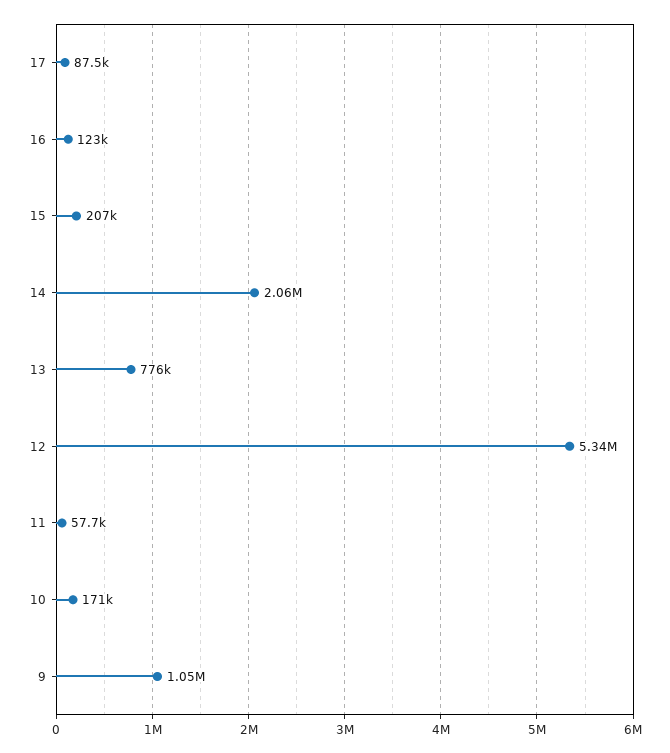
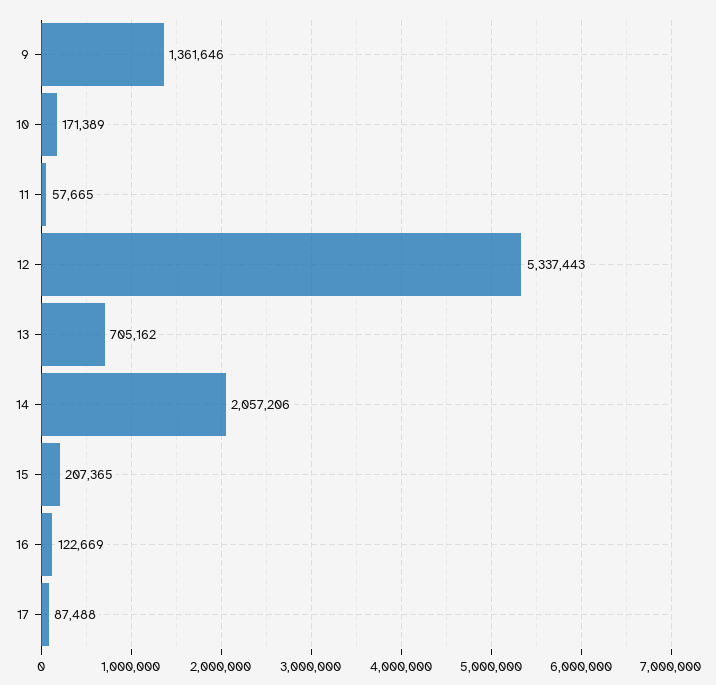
13: 776000 -> 705162
9: 1050000 -> 1361646

